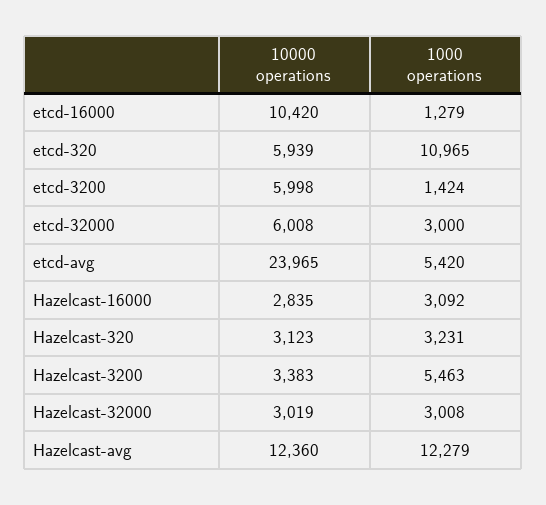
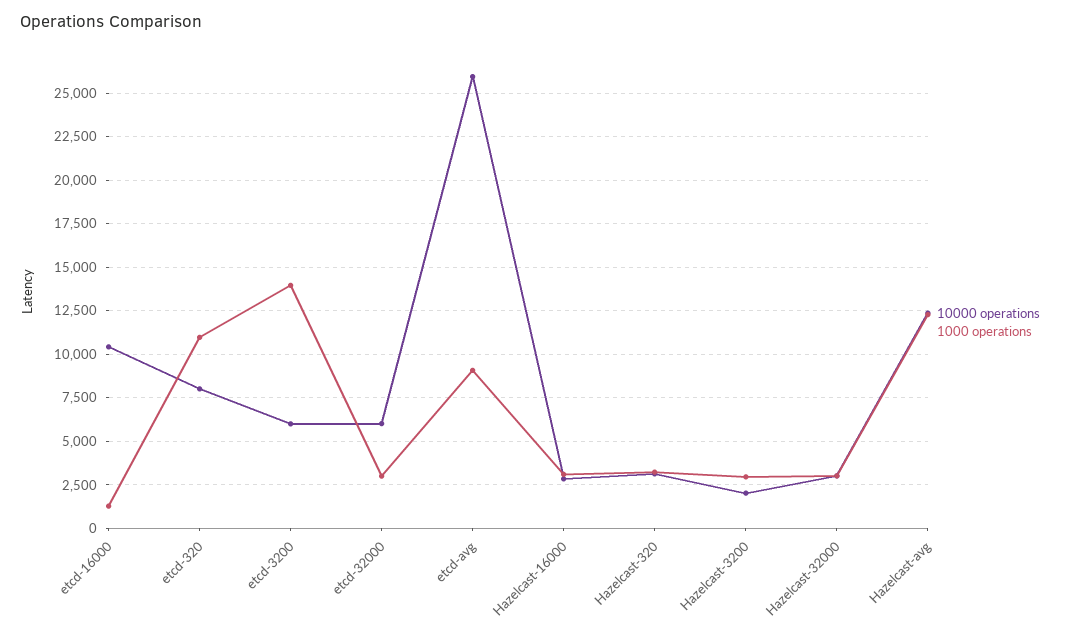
10000 operations, etcd-320: 5939 -> 8000
1000 operations, etcd-3200: 1424 -> 14000
10000 operations, etcd-avg: 23965 -> 26000
1000 operations, etcd-avg: 5420 -> 9000
10000 operations, Hazelcast-3200: 3383 -> 2000
1000 operations, Hazelcast-3200: 5463 -> 3000

